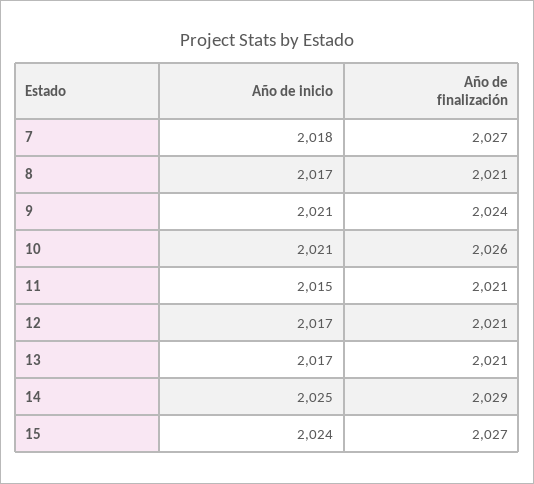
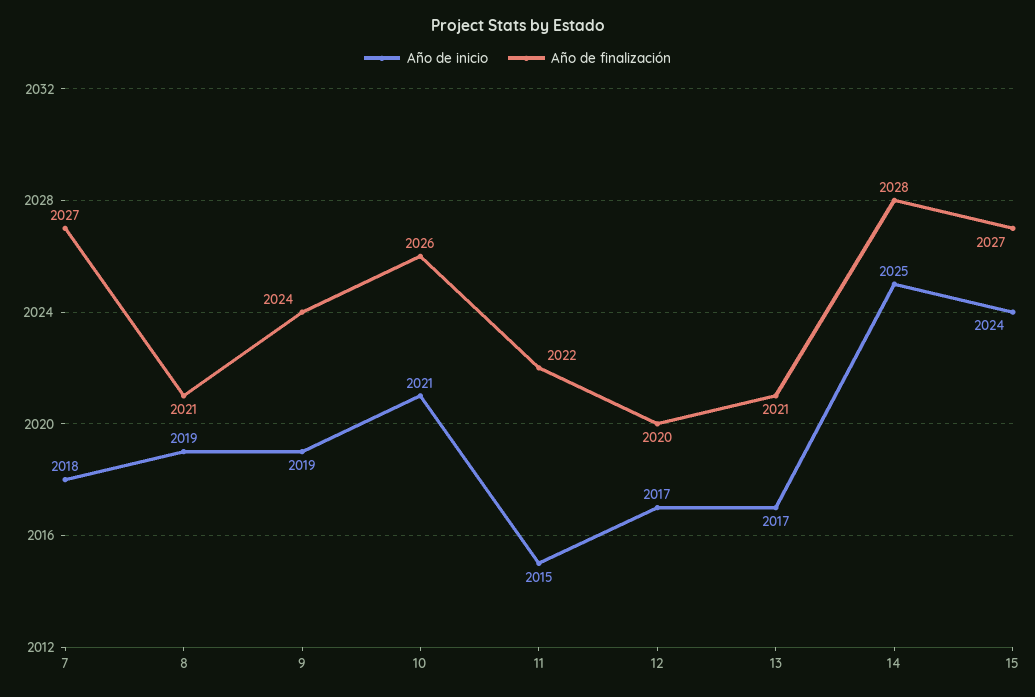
Año de inicio, 8: 2017 -> 2019
Año de inicio, 9: 2021 -> 2019
Año de finalización, 11: 2021 -> 2022
Año de finalización, 12: 2021 -> 2020
Año de finalización, 14: 2029 -> 2028

